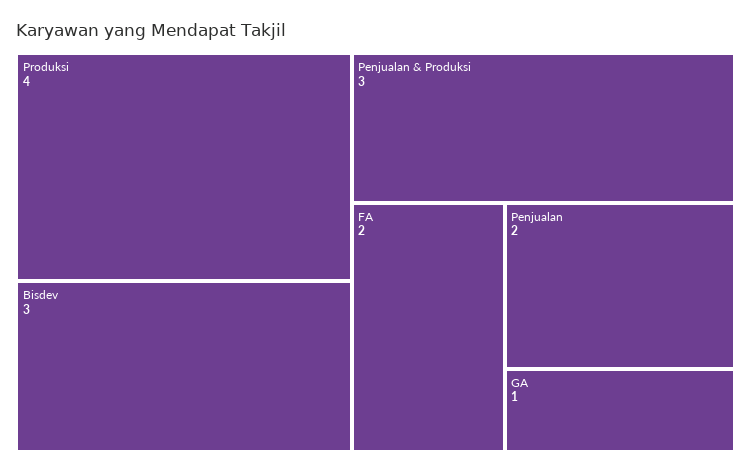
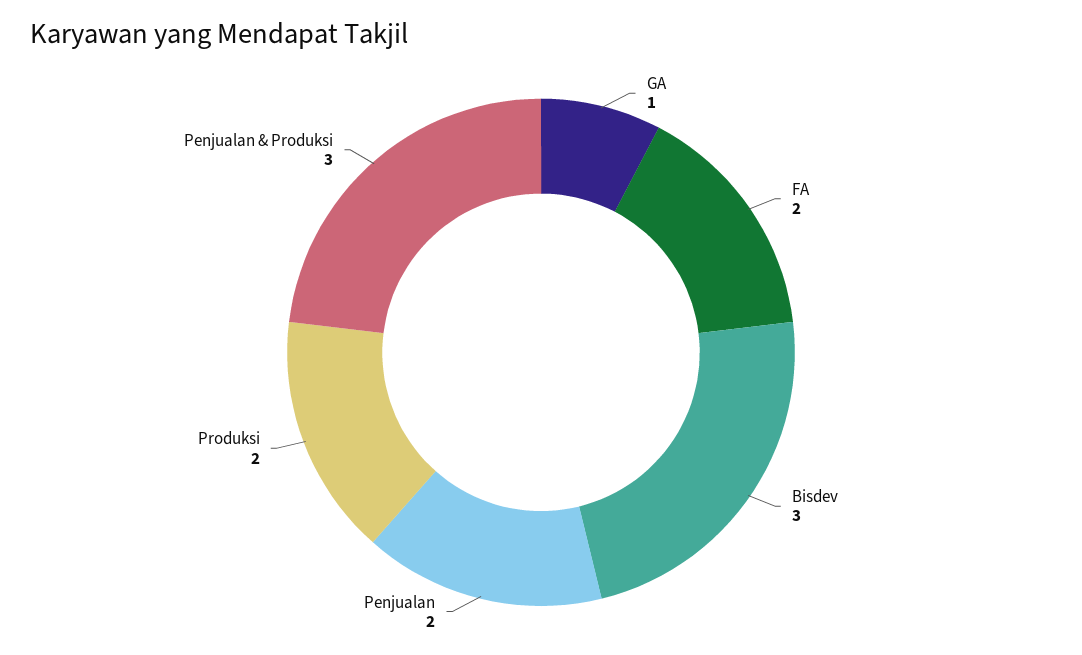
Produksi: 4 -> 2

